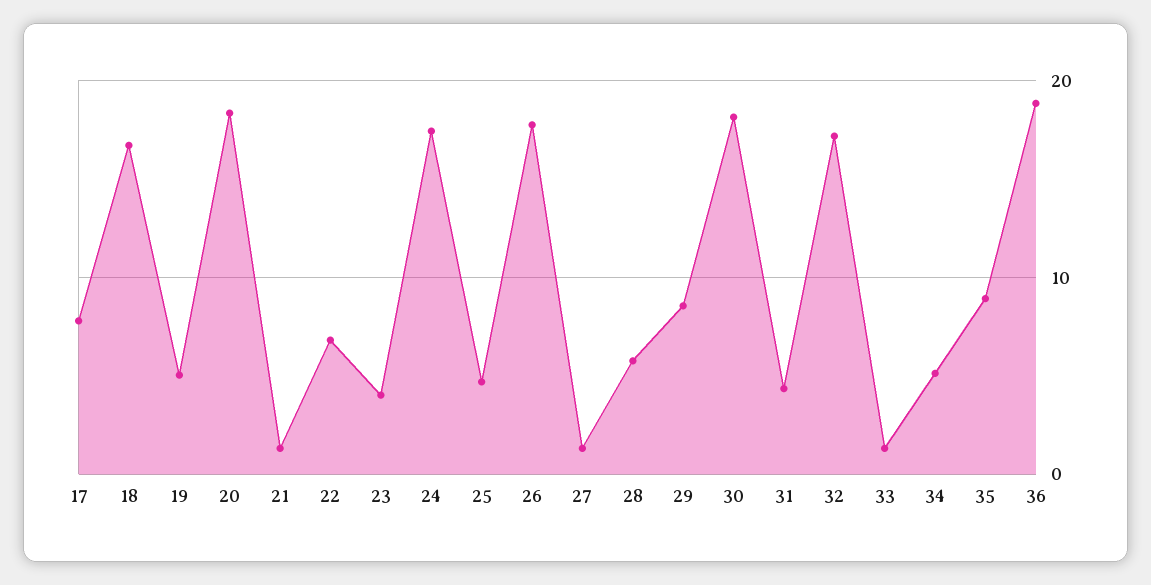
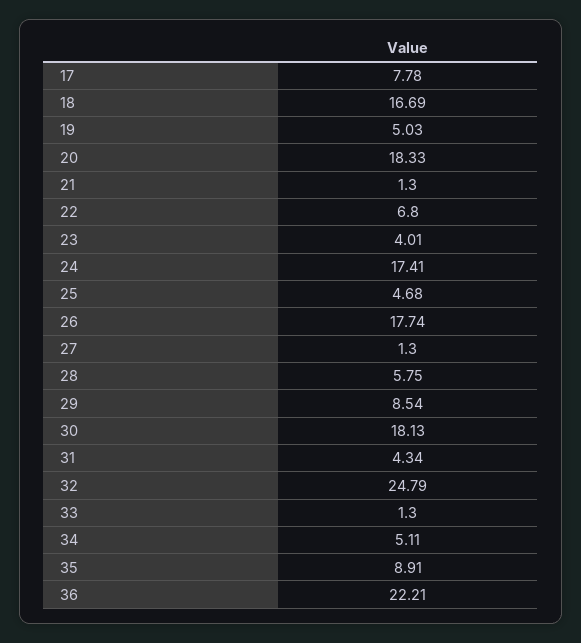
32: 17 -> 24.79
36: 19 -> 22.21

